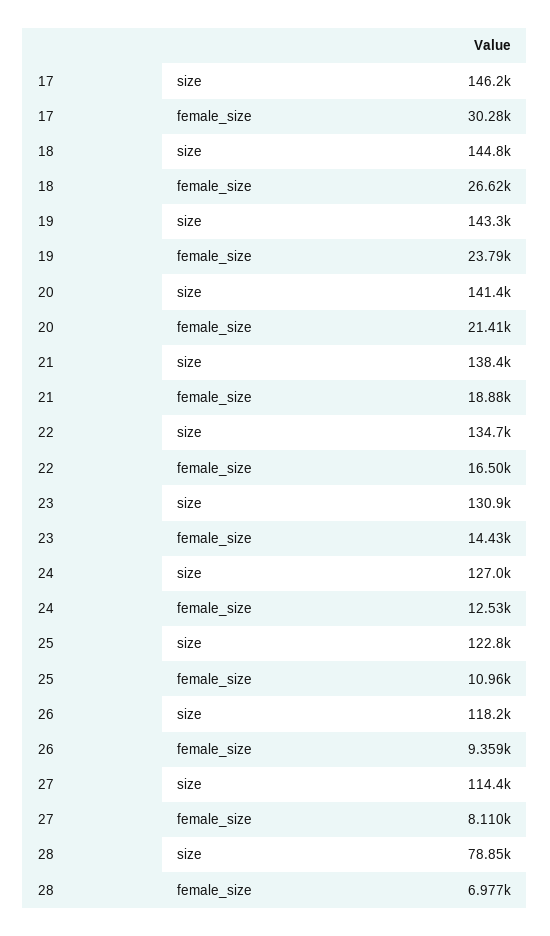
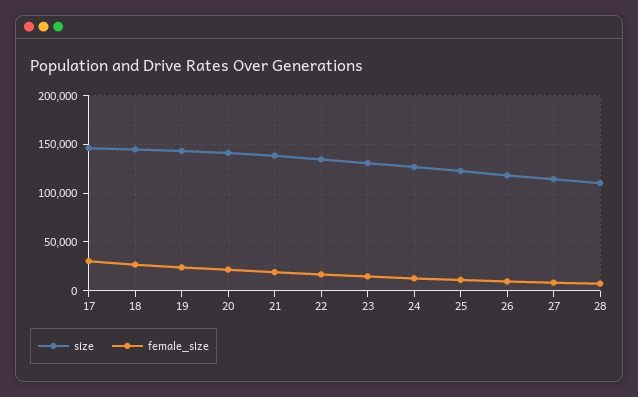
size, 28: 78850 -> 110000

